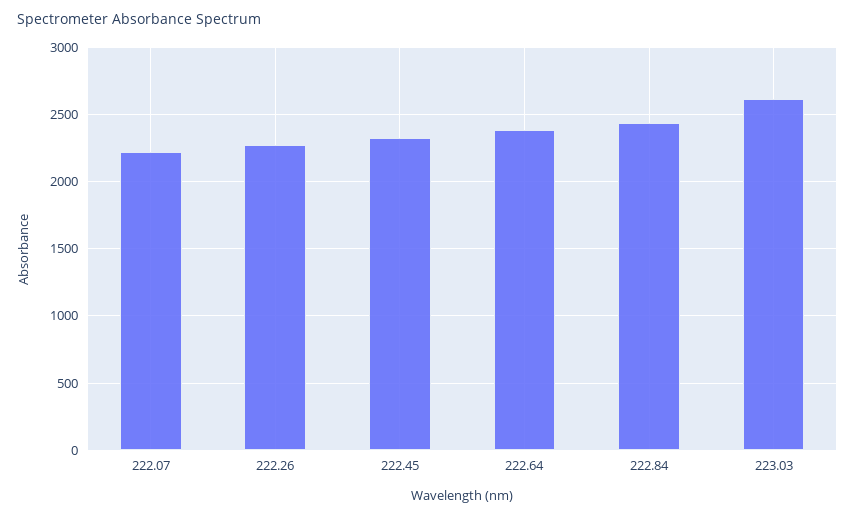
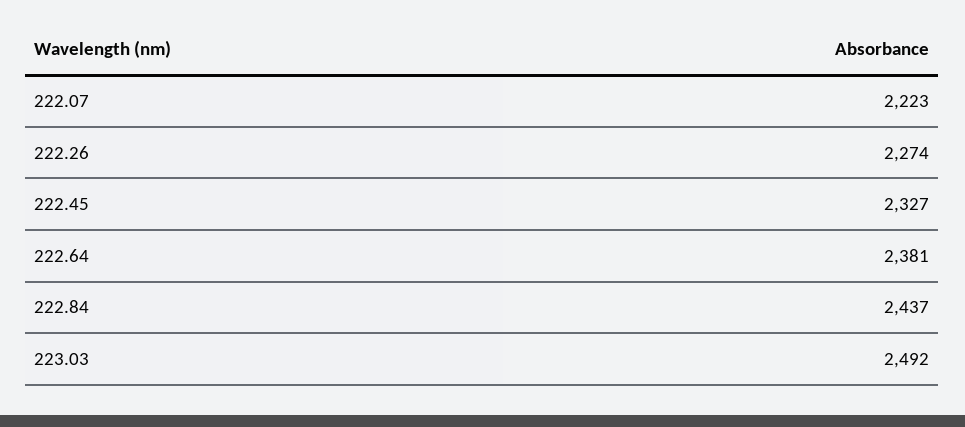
223.03: 2600 -> 2492

